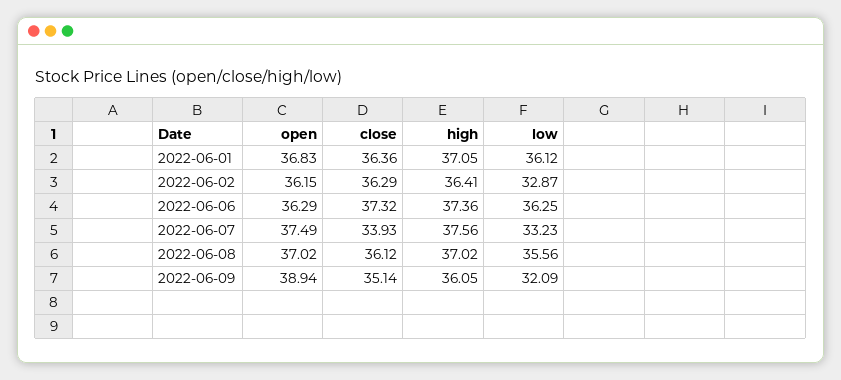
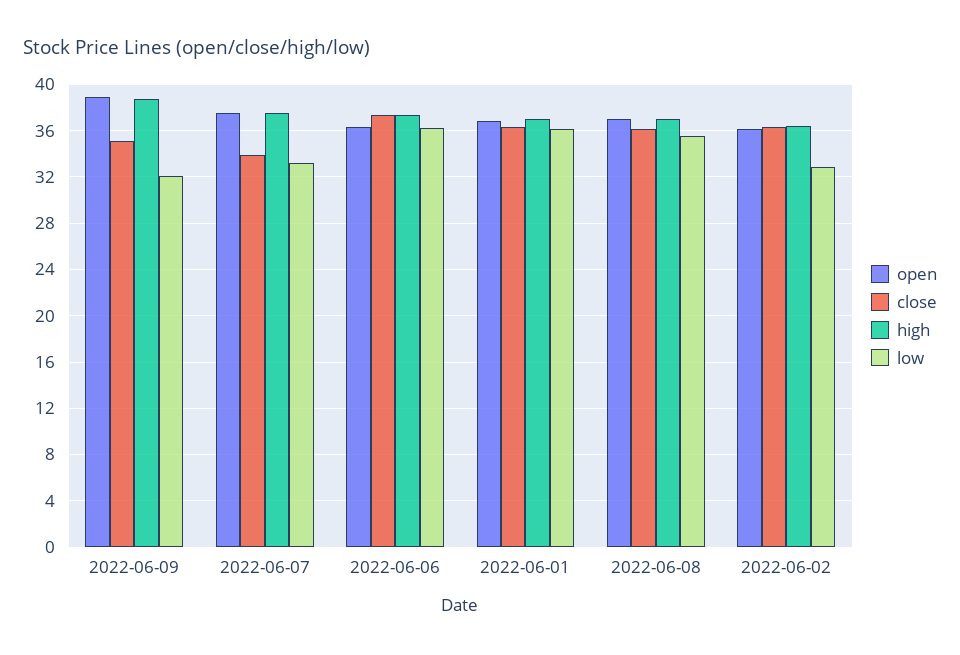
high, 2022-06-09: 36.05 -> 39

